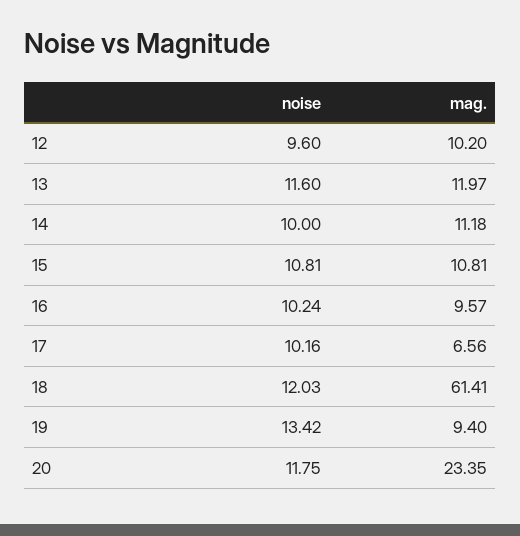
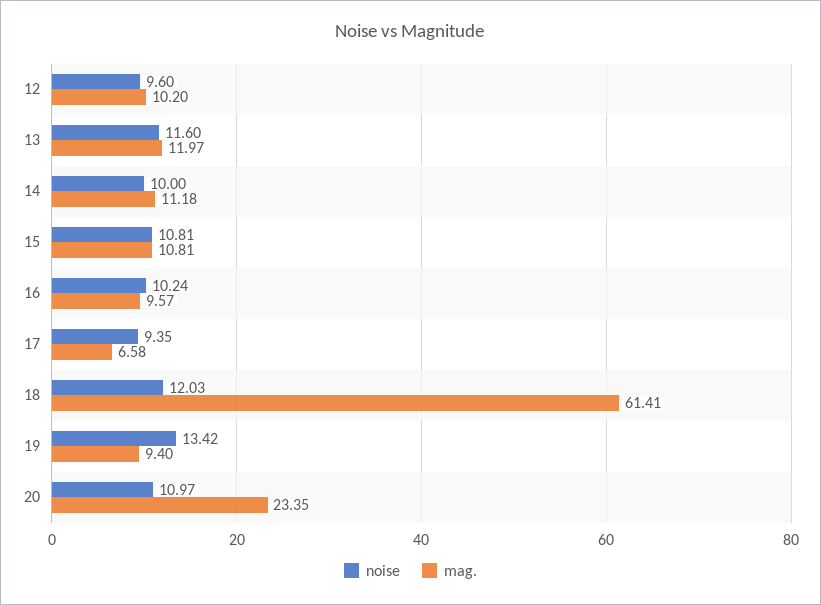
noise, 17: 10.16 -> 9.35
mag., 17: 6.56 -> 6.58
noise, 20: 11.75 -> 10.97

